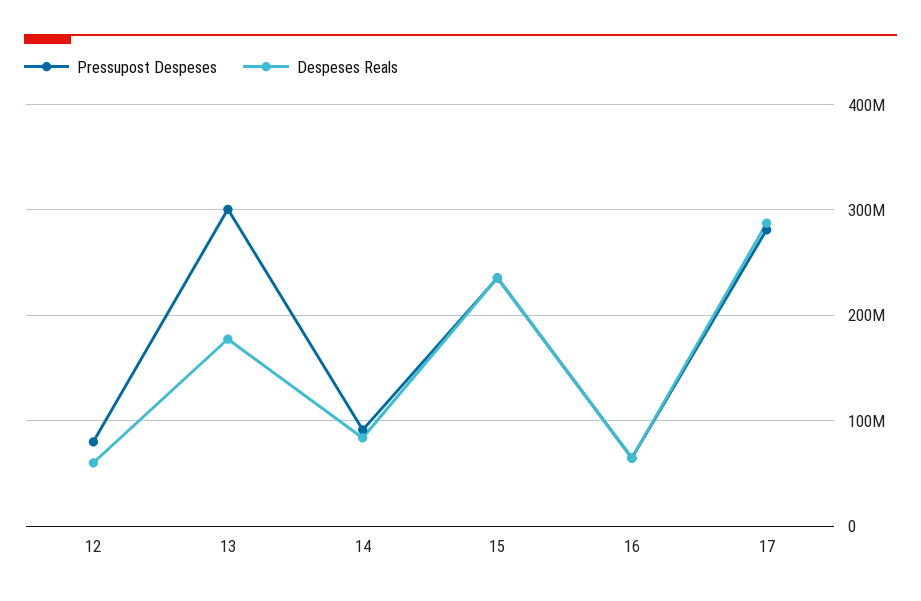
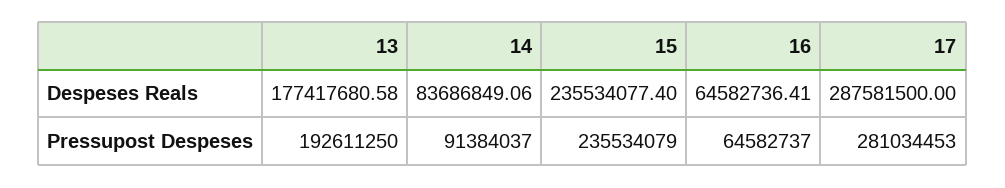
Pressupost Despeses, 12: 80000000 -> none
Despeses Reals, 12: 60000000 -> none
Pressupost Despeses, 13: 300000000 -> 192611250

